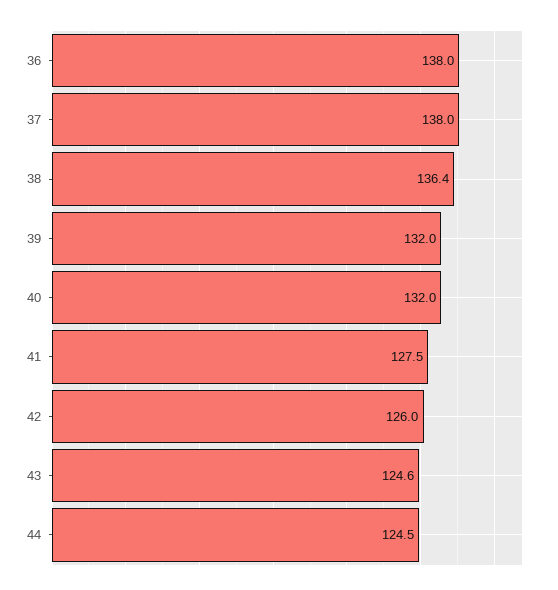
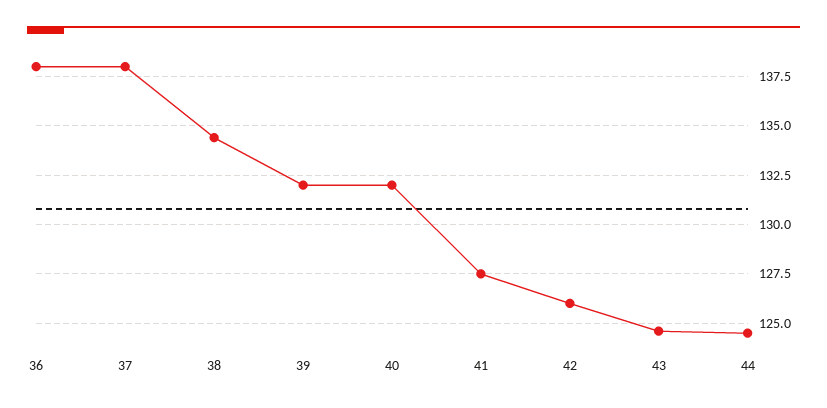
38: 136.4 -> 134.5

